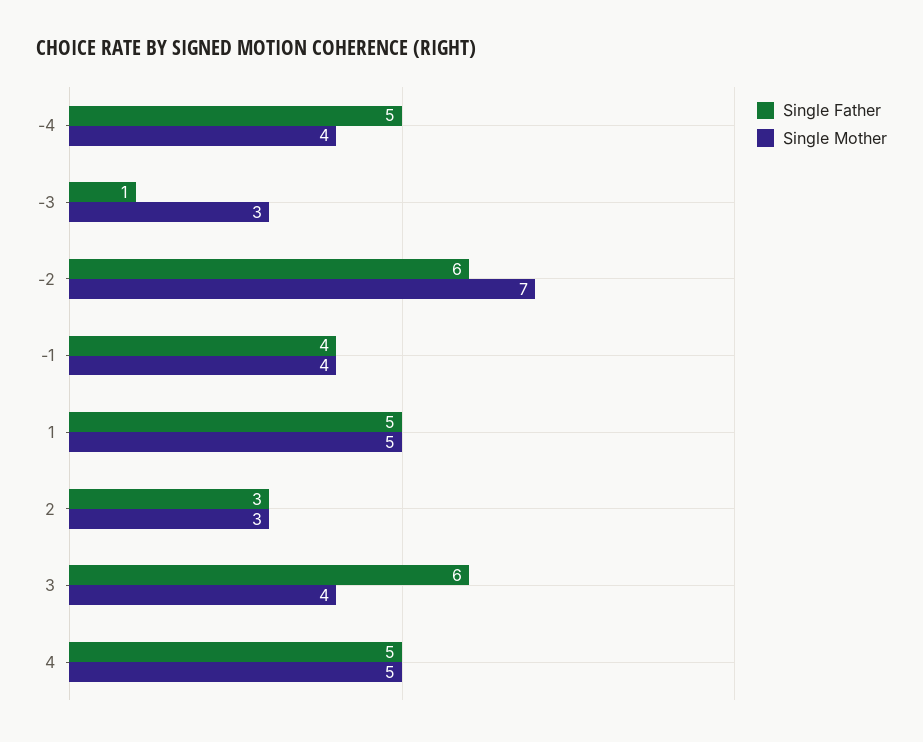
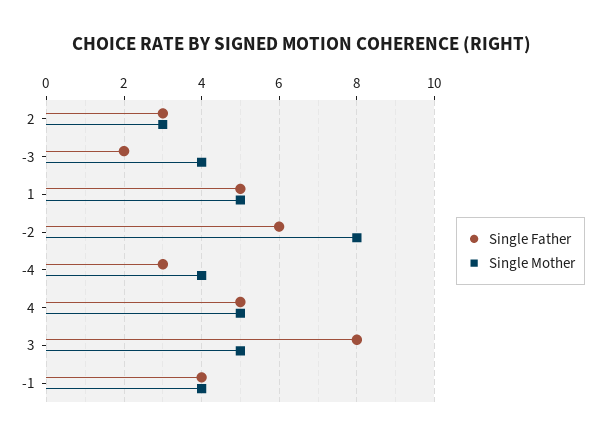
Single Father, -4: 5 -> 3
Single Father, -3: 1 -> 2
Single Mother, -3: 3 -> 4
Single Mother, -2: 7 -> 8
Single Father, 3: 6 -> 8
Single Mother, 3: 4 -> 5

